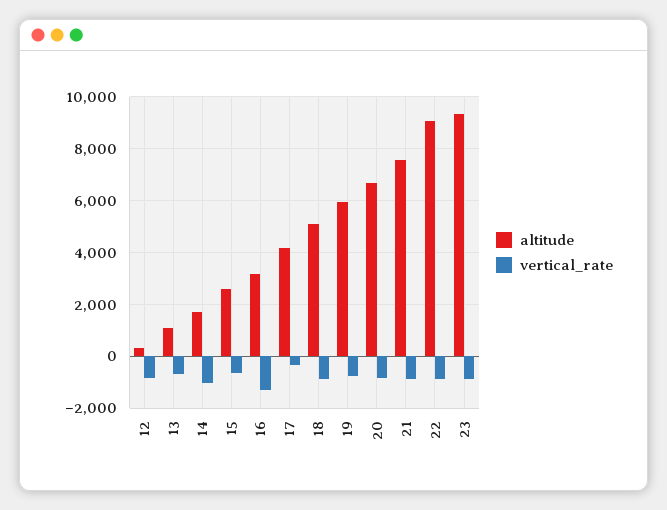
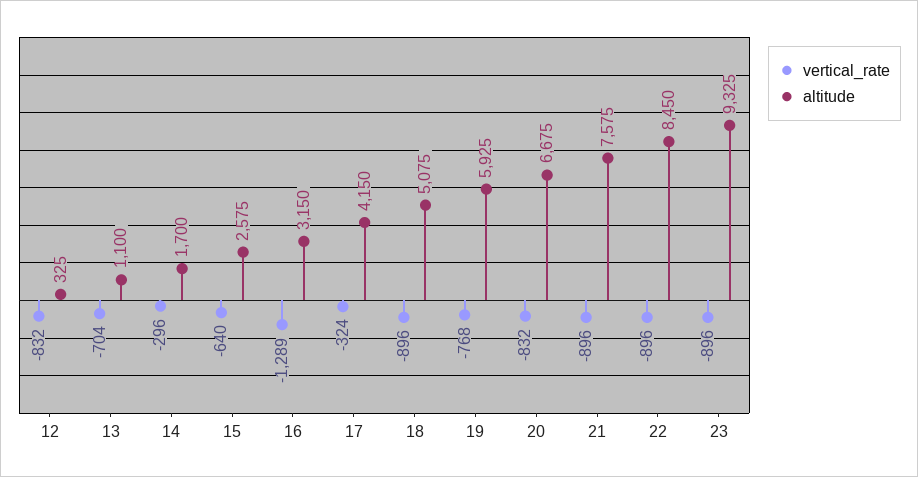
vertical_rate, 14: -1000 -> -296
altitude, 22: 9000 -> 8450

